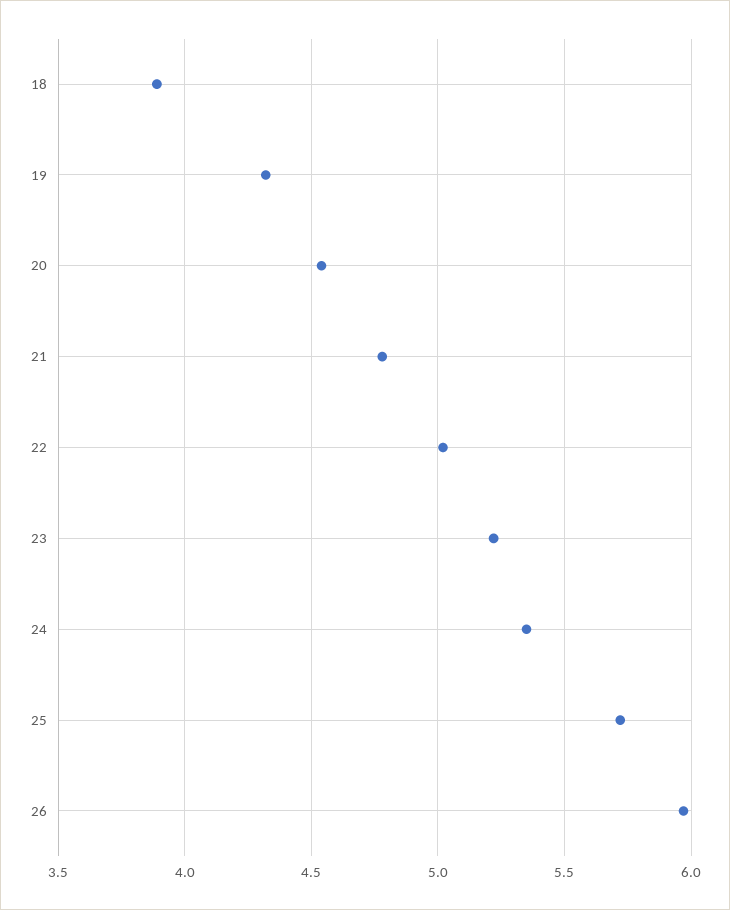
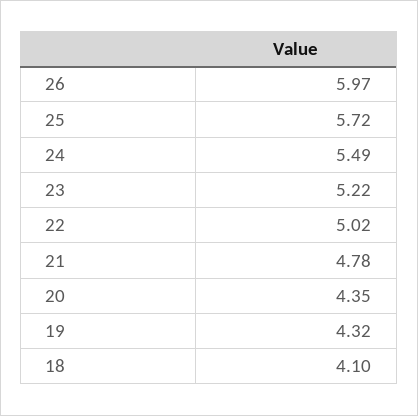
18: 3.9 -> 4.1
20: 4.55 -> 4.35
24: 5.35 -> 5.49

